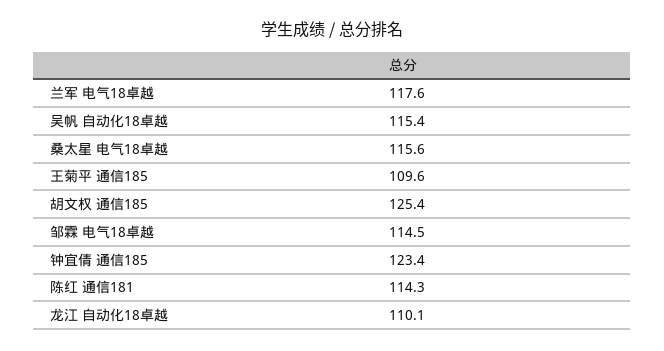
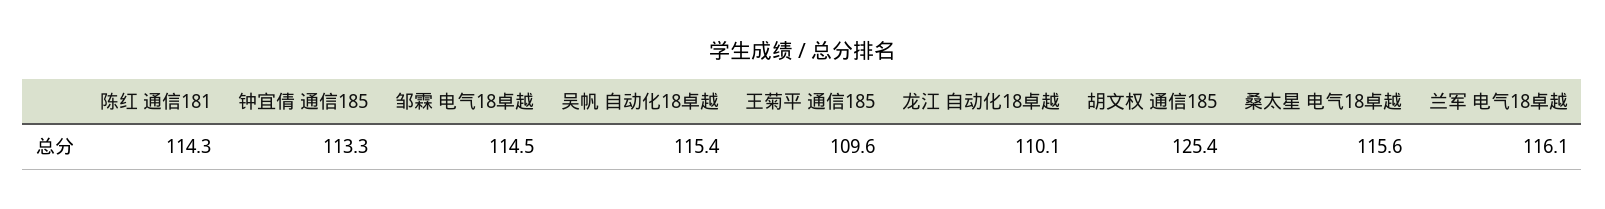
兰军 电气18卓越: 117.6 -> 116.1
钟宜倩 通信185: 123.4 -> 113.3

